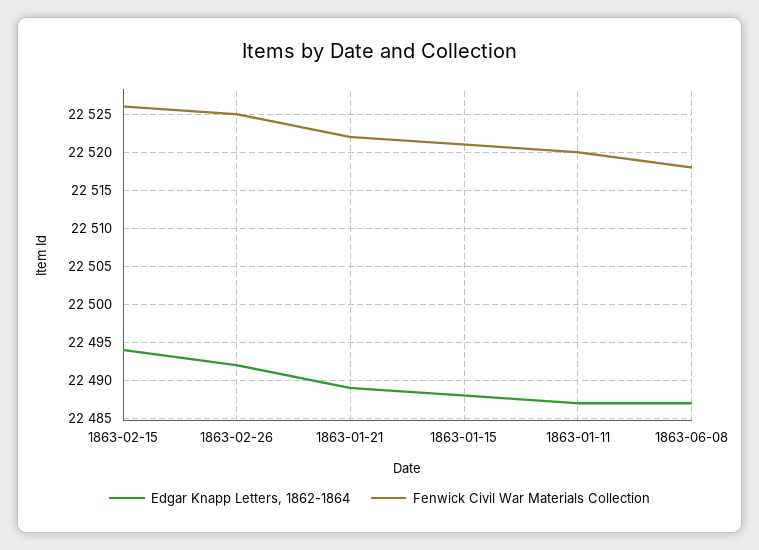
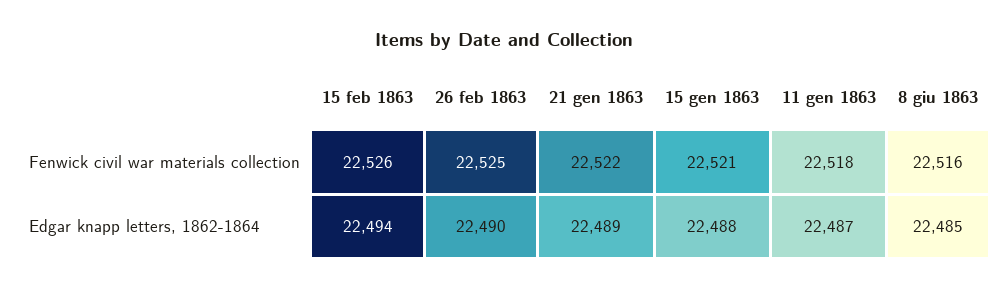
Edgar Knapp Letters, 1862-1864, 1863-02-26: 22492 -> 22490
Fenwick Civil War Materials Collection, 1863-01-11: 22520 -> 22518
Edgar Knapp Letters, 1862-1864, 1863-06-08: 22487 -> 22485
Fenwick Civil War Materials Collection, 1863-06-08: 22518 -> 22516

